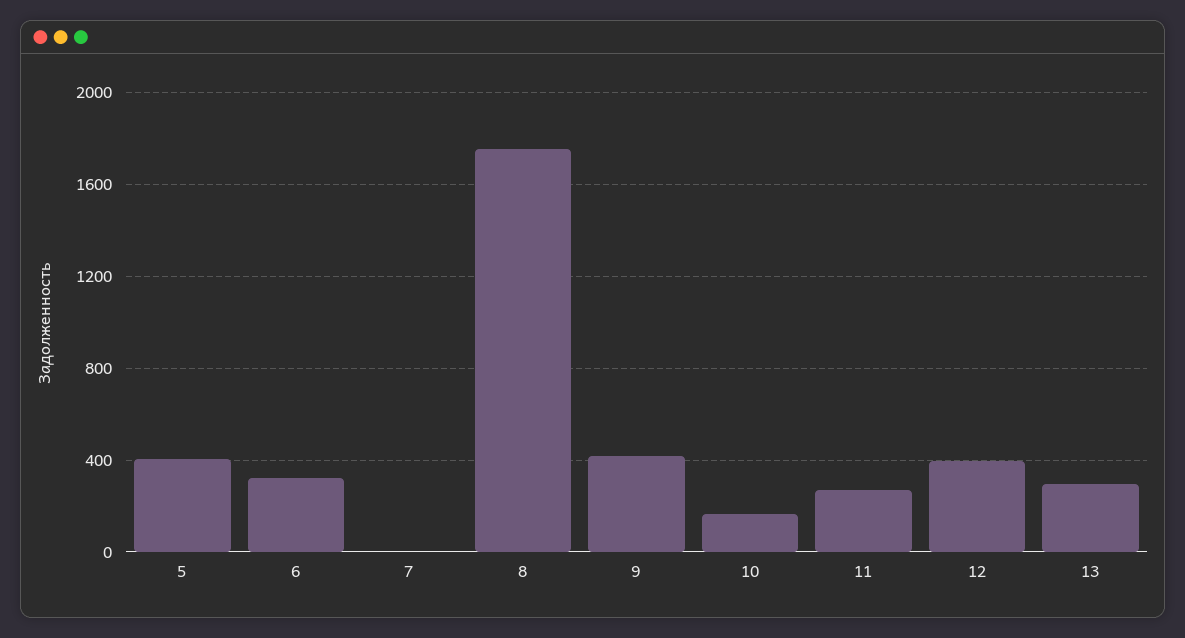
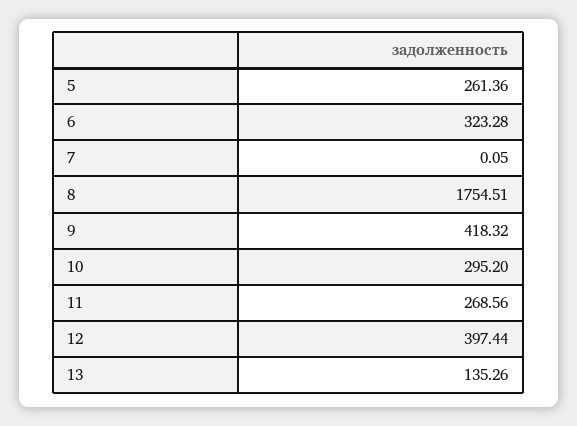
5: 400 -> 261.36
10: 150 -> 295.2
13: 300 -> 135.26

